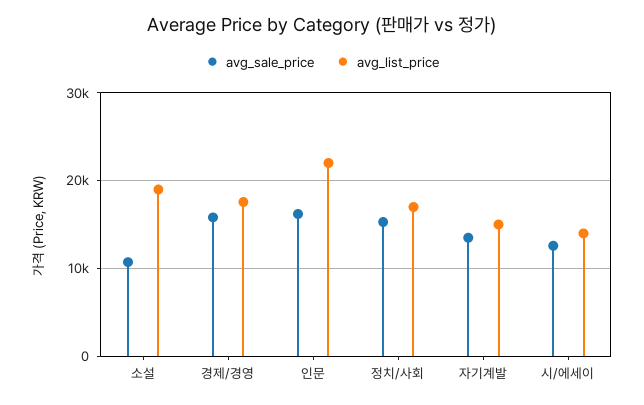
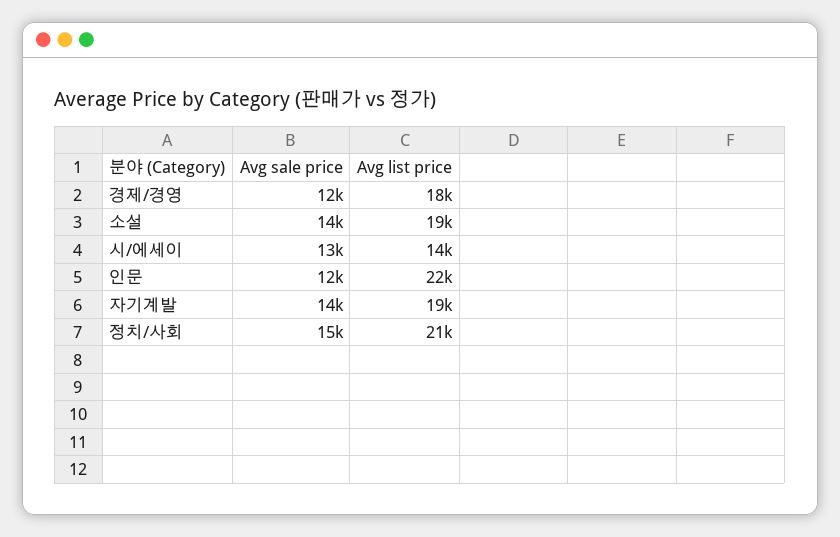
avg_sale_price, 소설: 11000 -> 14000
avg_sale_price, 경제/경영: 16000 -> 12000
avg_sale_price, 인문: 16000 -> 12000
avg_list_price, 정치/사회: 17000 -> 21000
avg_list_price, 자기계발: 15000 -> 19000

